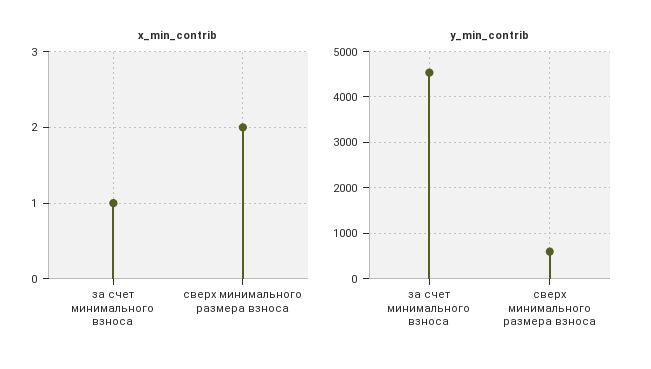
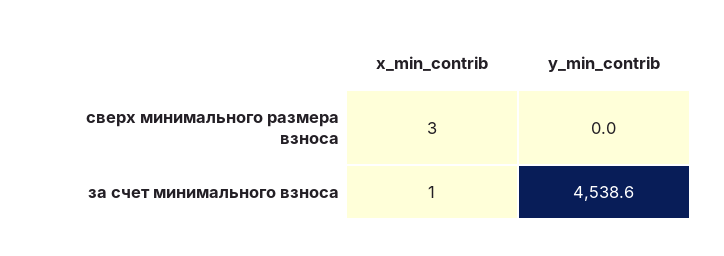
x_min_contrib, сверх минимального размера взноса: 2 -> 3
y_min_contrib, сверх минимального размера взноса: 600 -> 0

